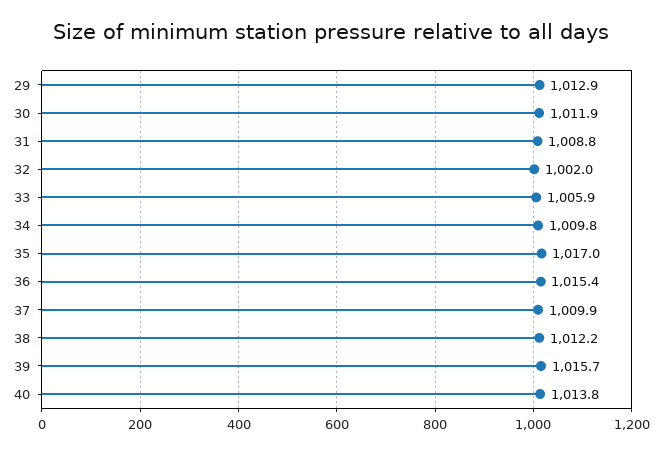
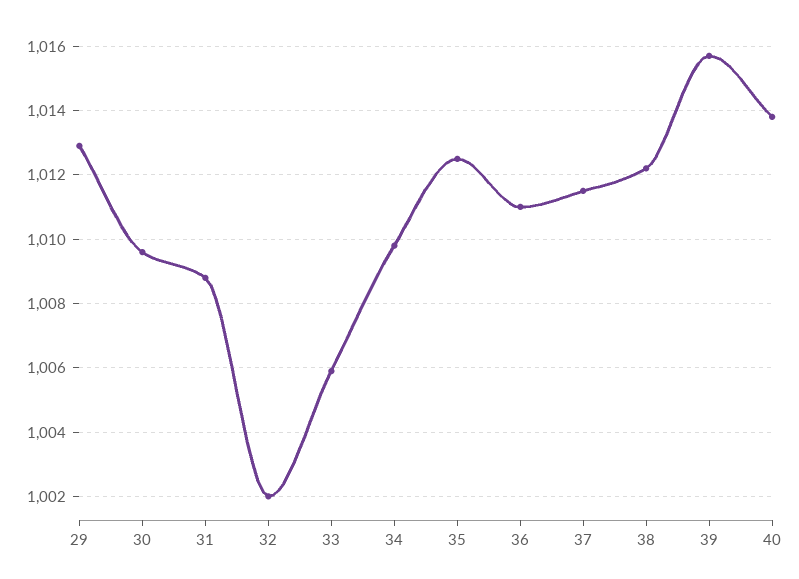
30: 1011.9 -> 1009.5
35: 1017 -> 1012.5
36: 1015.4 -> 1011
37: 1009.9 -> 1011.5

